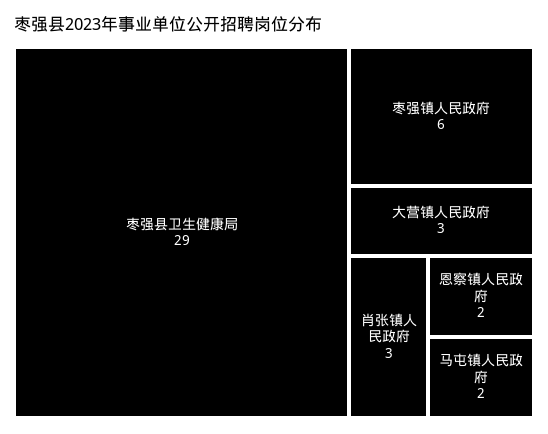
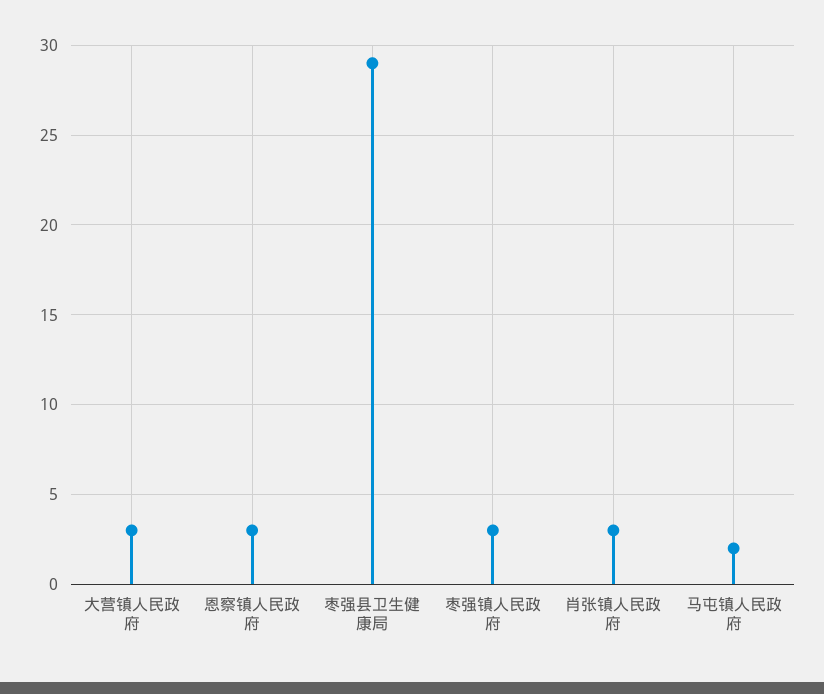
枣强镇人民政府: 6 -> 3
恩察镇人民政府: 2 -> 3

